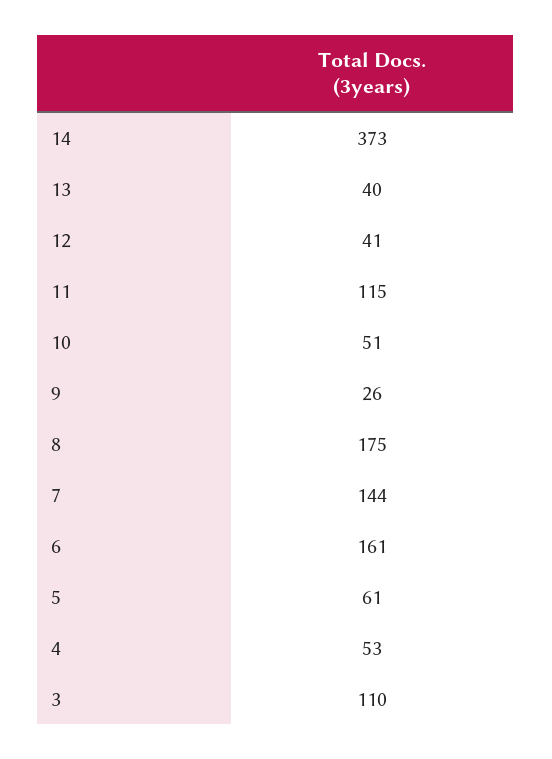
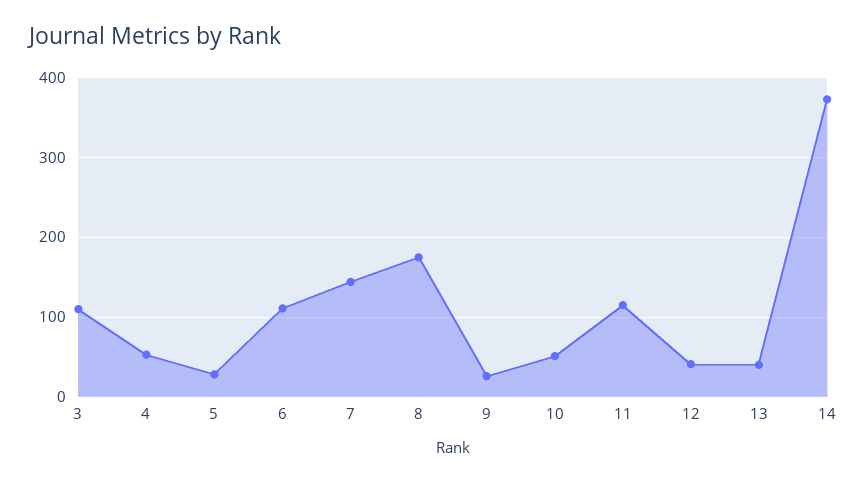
6: 161 -> 110
5: 61 -> 30

